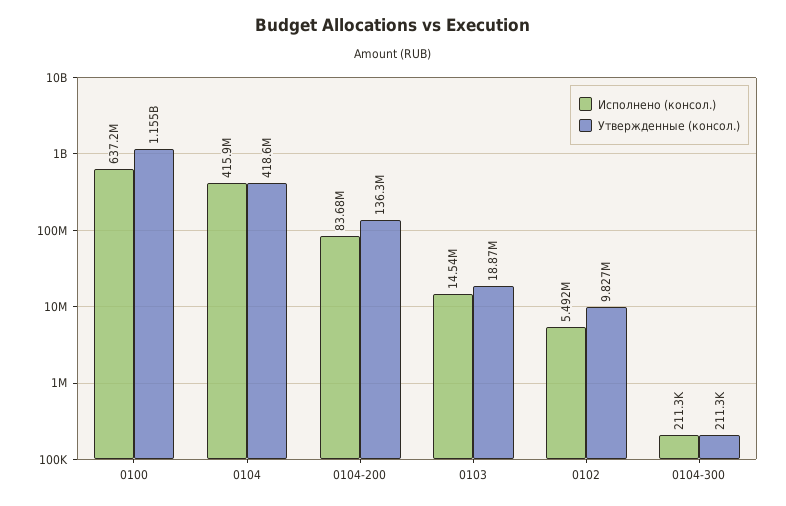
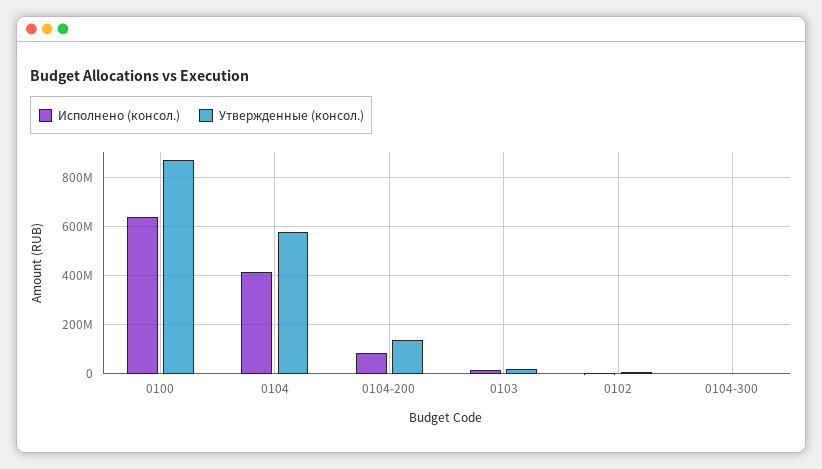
Утвержденные (консол.), 0100: 1155000000 -> 875000000
Утвержденные (консол.), 0104: 418600000 -> 575000000

